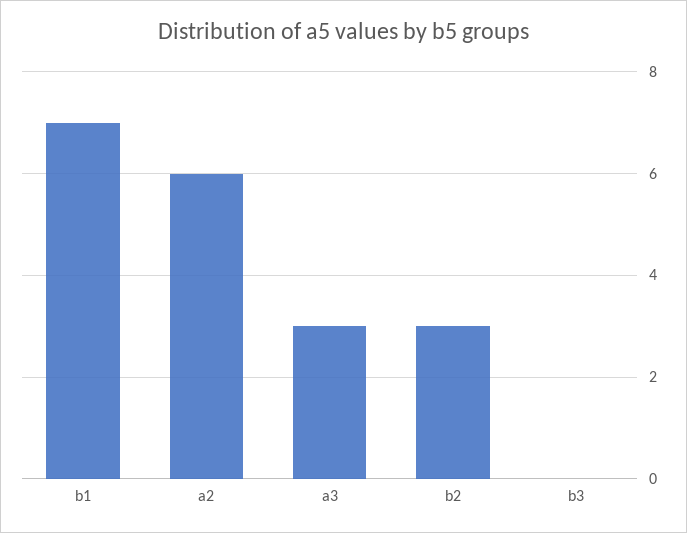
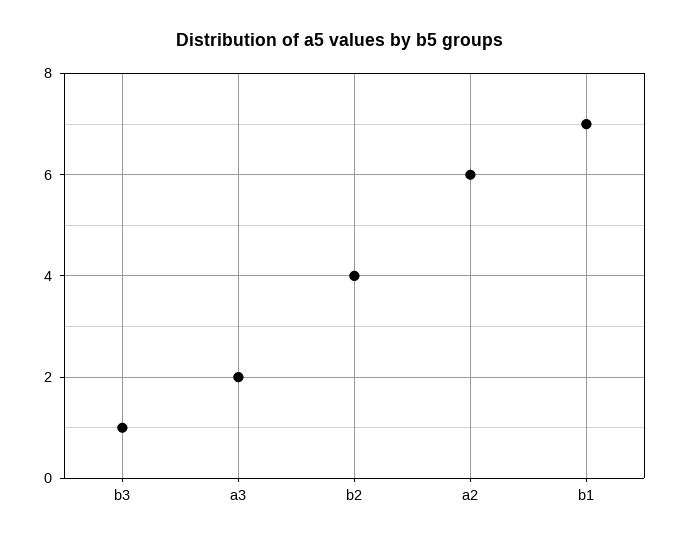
a3: 3 -> 2
b2: 3 -> 4
b3: 0 -> 1

